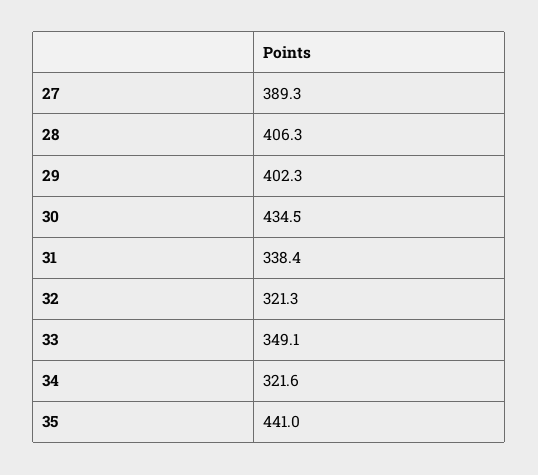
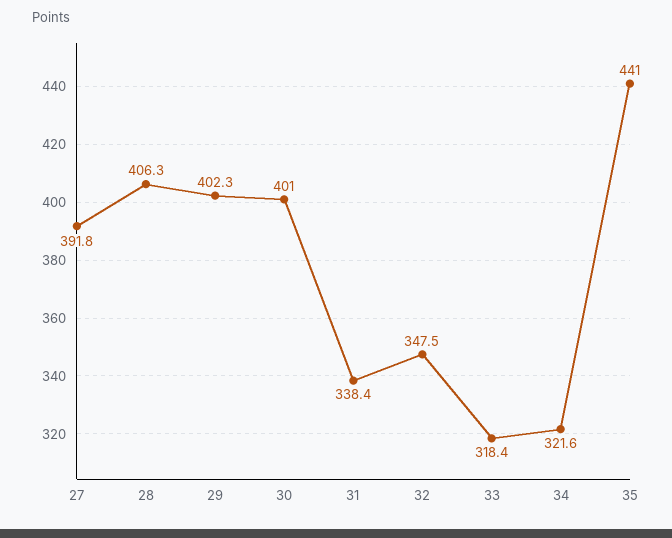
27: 389.3 -> 391.8
30: 434.5 -> 401
32: 321.3 -> 347.5
33: 349.1 -> 318.4

